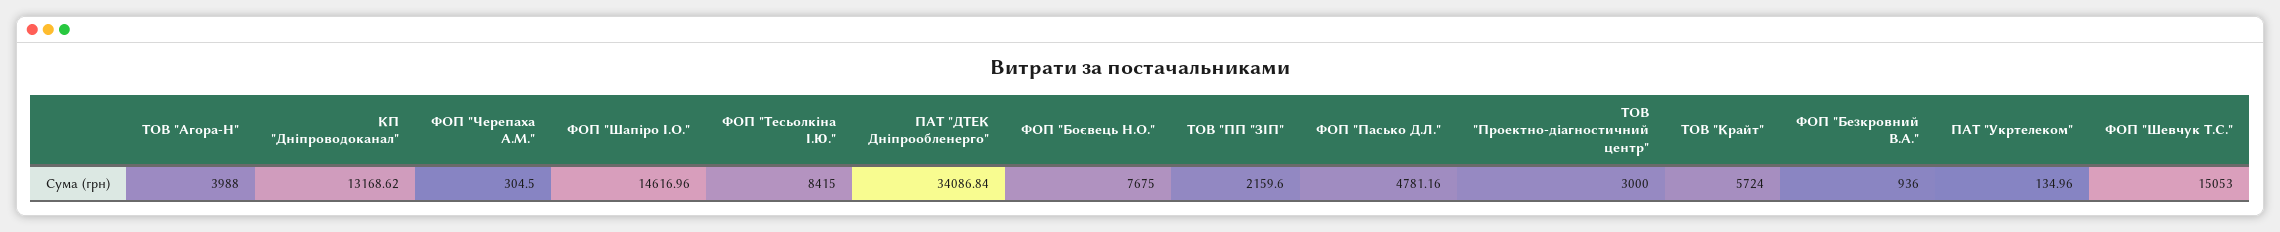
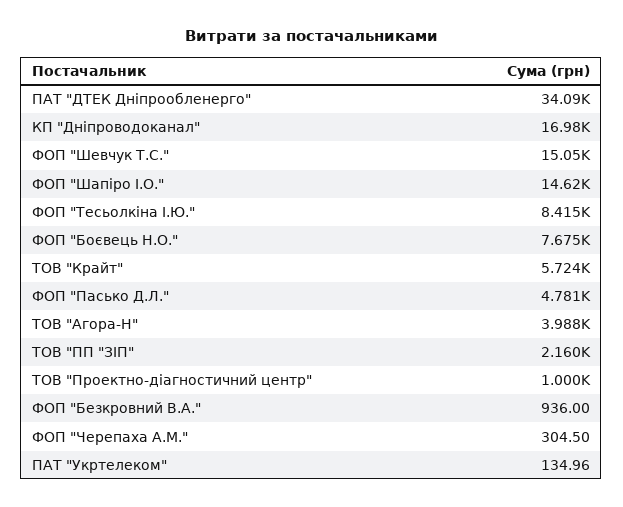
КП "Дніпроводоканал": 13168.62 -> 16980
ТОВ "Проектно-діагностичний центр": 3000 -> 1000

